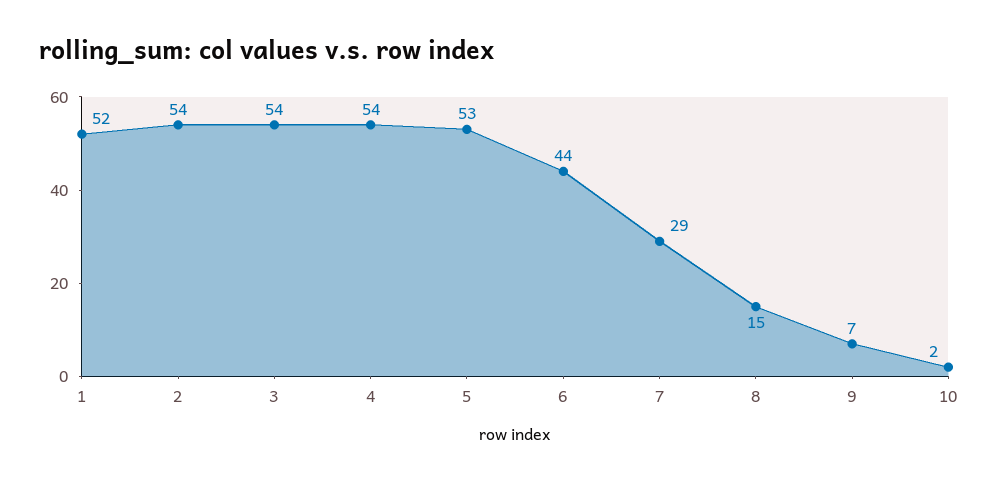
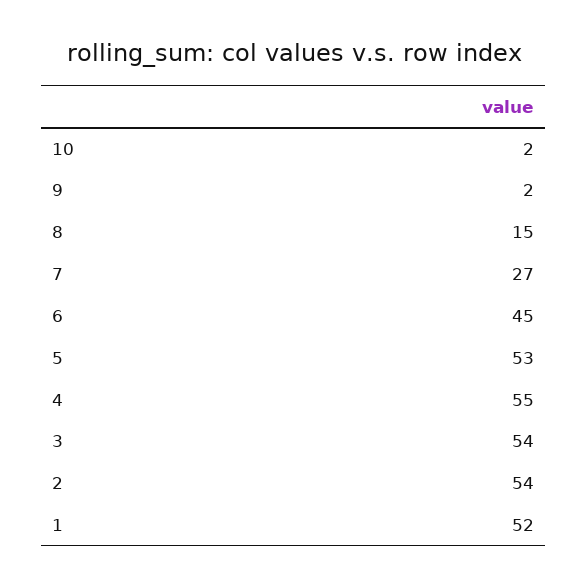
4: 54 -> 55
6: 44 -> 45
7: 29 -> 27
9: 7 -> 2

